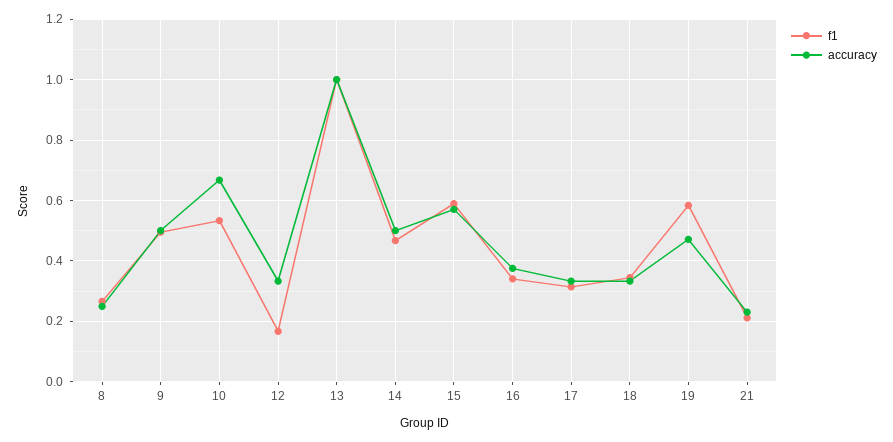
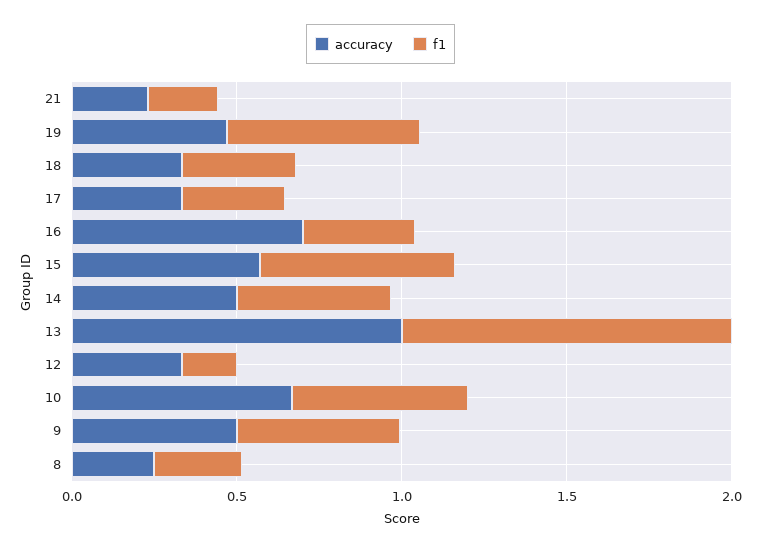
accuracy, 16: 0.38 -> 0.7

